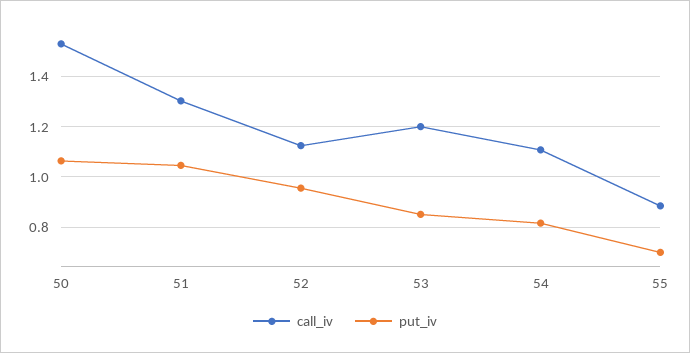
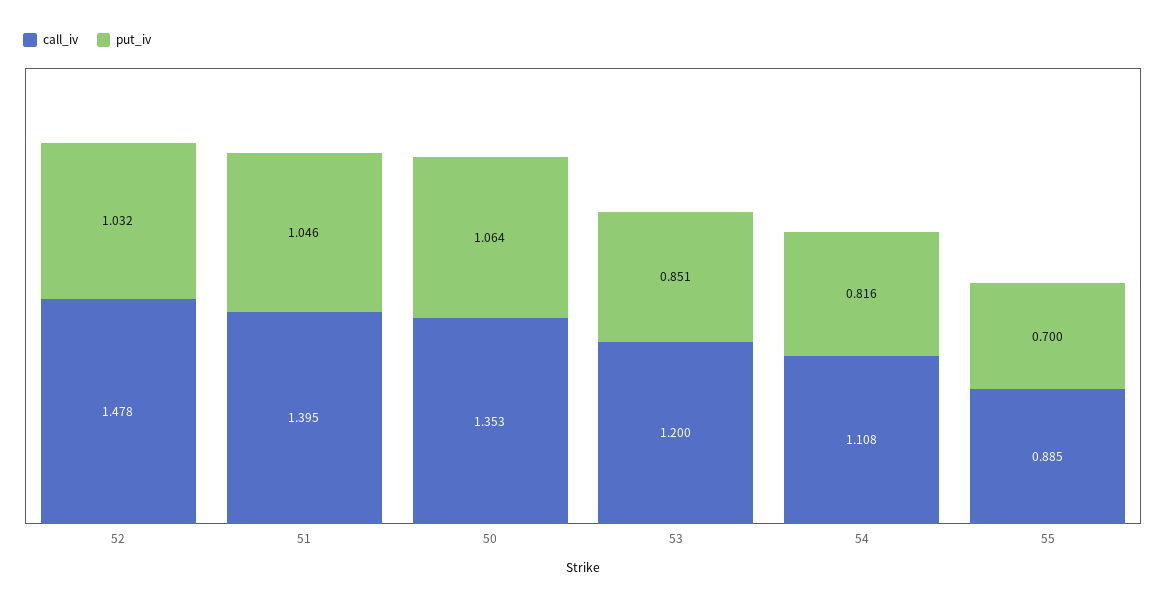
call_iv, 50: 1.525 -> 1.353
call_iv, 51: 1.3 -> 1.395
call_iv, 52: 1.125 -> 1.478
put_iv, 52: 0.95 -> 1.032

